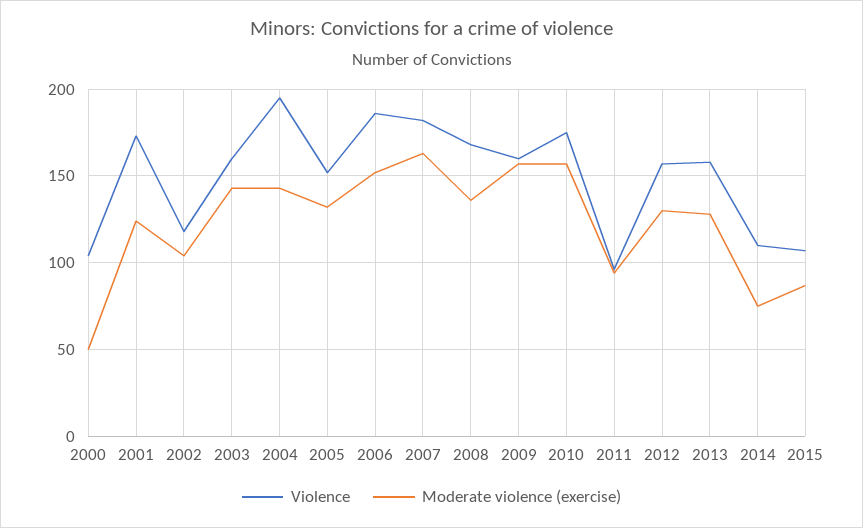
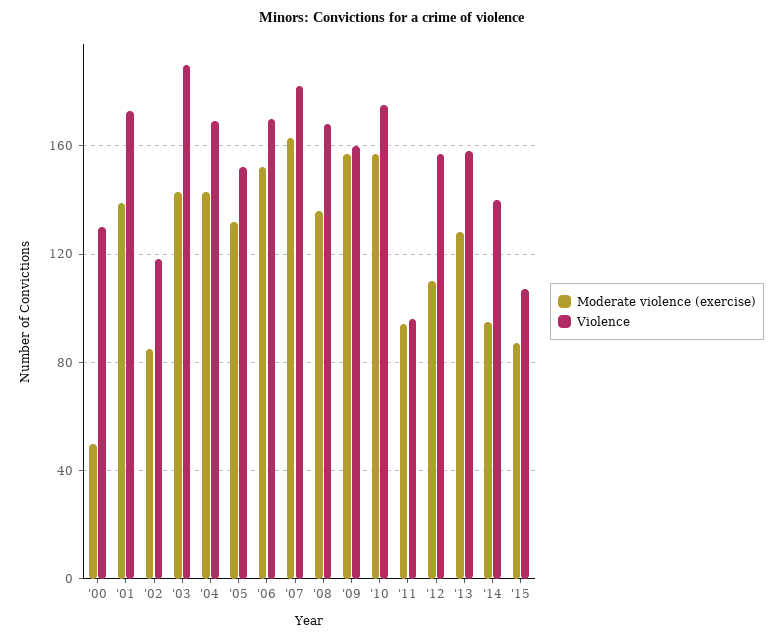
Violence, 2000: 105 -> 130
Moderate violence (exercise), 2001: 125 -> 140
Moderate violence (exercise), 2002: 105 -> 85
Violence, 2003: 160 -> 190
Violence, 2004: 195 -> 170
Violence, 2006: 185 -> 170
Moderate violence (exercise), 2012: 130 -> 110
Violence, 2014: 110 -> 140
Moderate violence (exercise), 2014: 75 -> 95

